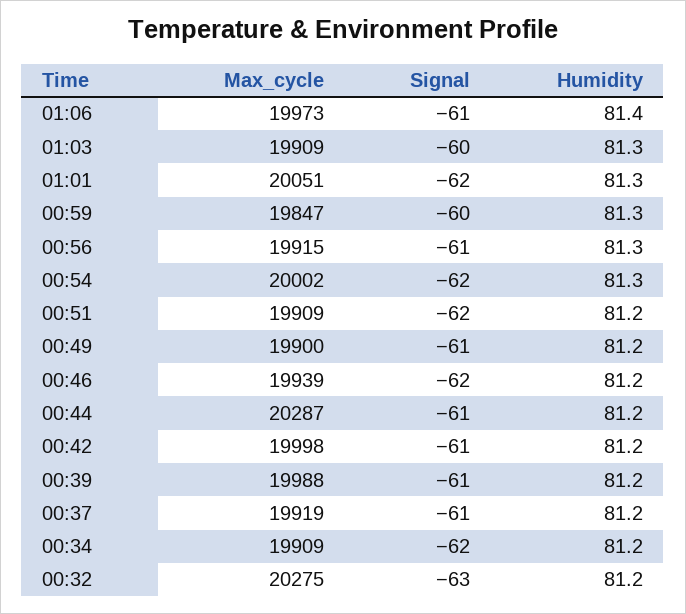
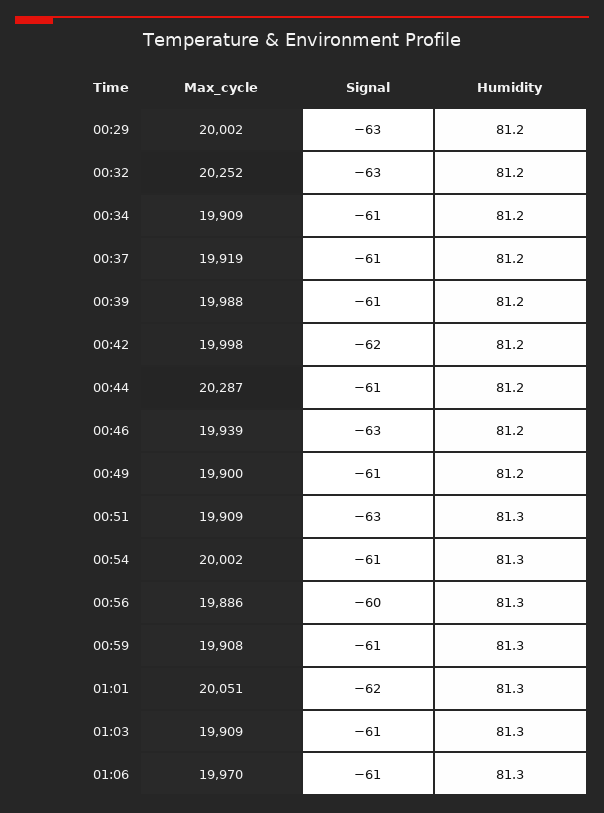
Max_cycle, 01:06: 19973 -> 19970
Humidity, 01:06: 81.4 -> 81.3
Signal, 01:03: -60 -> -61
Max_cycle, 00:59: 19847 -> 19908
Signal, 00:59: -60 -> -61
Max_cycle, 00:56: 19915 -> 19886
Signal, 00:56: -61 -> -60
Signal, 00:54: -62 -> -61
Signal, 00:51: -62 -> -63
Humidity, 00:51: 81.2 -> 81.3
Signal, 00:46: -62 -> -63
Signal, 00:42: -61 -> -62
Signal, 00:34: -62 -> -61
Max_cycle, 00:32: 20275 -> 20252
Max_cycle, 00:29: none -> 20002
Signal, 00:29: none -> -63
Humidity, 00:29: none -> 81.2

